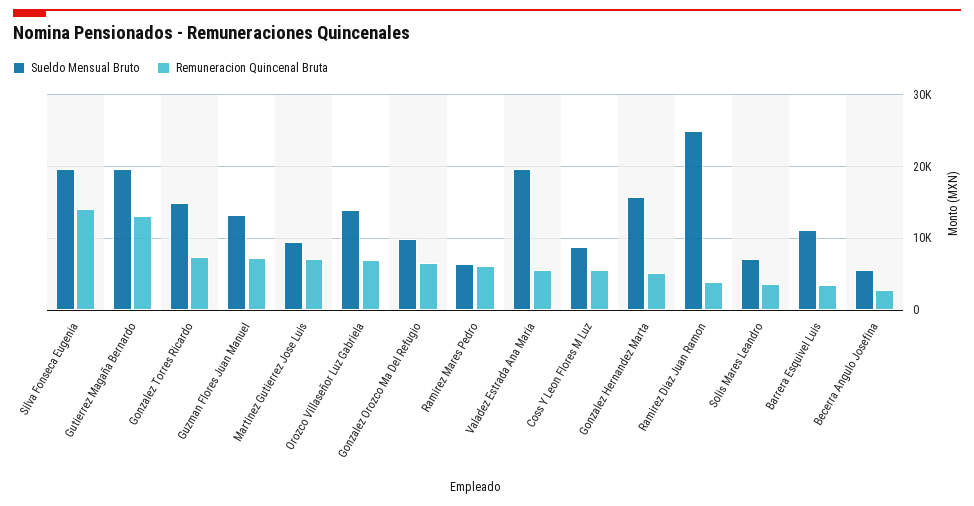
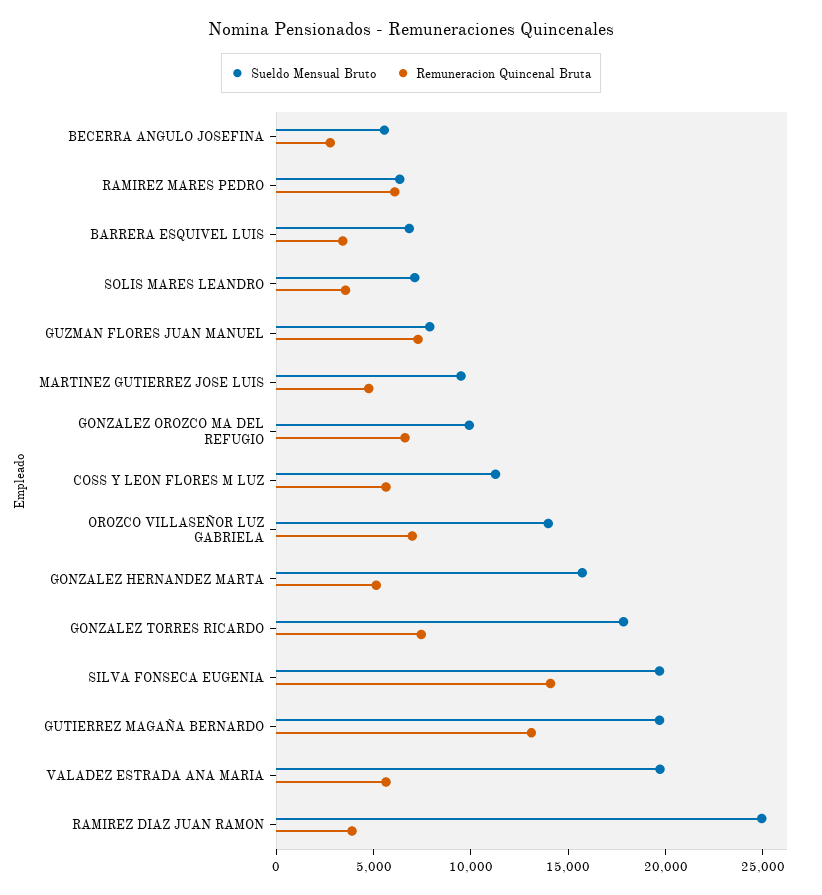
Sueldo Mensual Bruto, Gonzalez Torres Ricardo: 15000 -> 18000
Sueldo Mensual Bruto, Guzman Flores Juan Manuel: 13000 -> 8000
Remuneracion Quincenal Bruta, Martinez Gutierrez Jose Luis: 7000 -> 5000
Sueldo Mensual Bruto, Coss Y Leon Flores M Luz: 9000 -> 11000
Sueldo Mensual Bruto, Barrera Esquivel Luis: 11000 -> 7000

